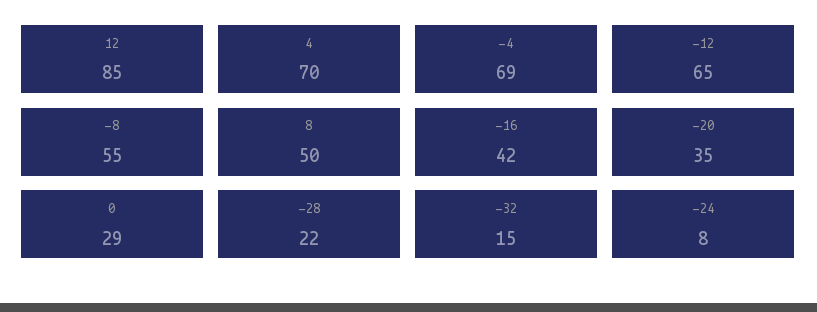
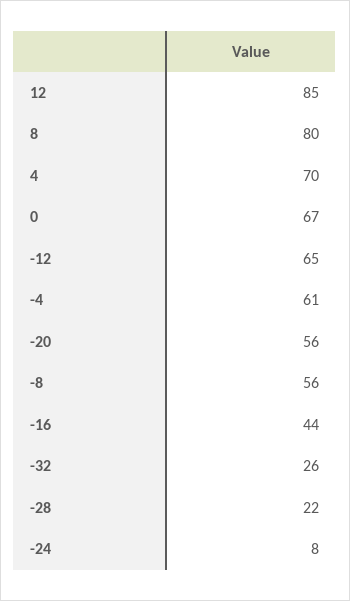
-4: 69 -> 61
-8: 55 -> 56
8: 50 -> 80
-16: 42 -> 44
-20: 35 -> 56
0: 29 -> 67
-32: 15 -> 26

